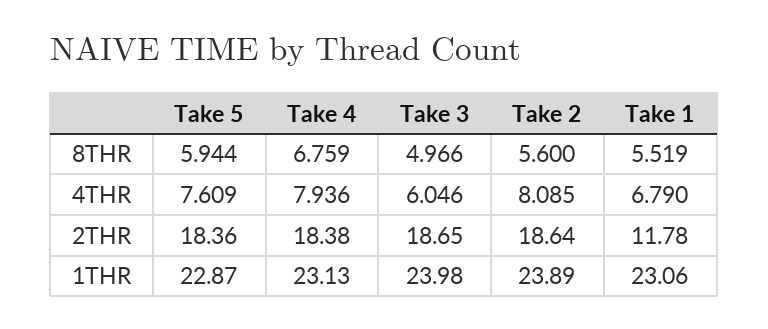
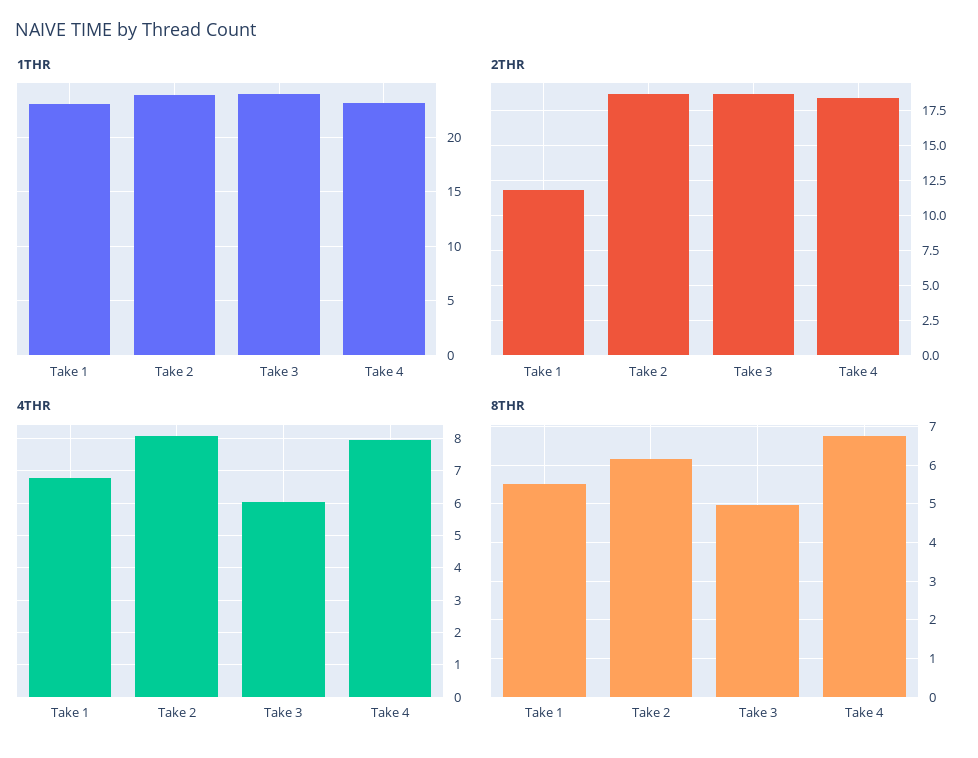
8THR, Take 5: 5.944 -> none
8THR, Take 2: 5.6 -> 6.2
4THR, Take 5: 7.609 -> none
2THR, Take 5: 18.36 -> none
1THR, Take 5: 22.87 -> none

